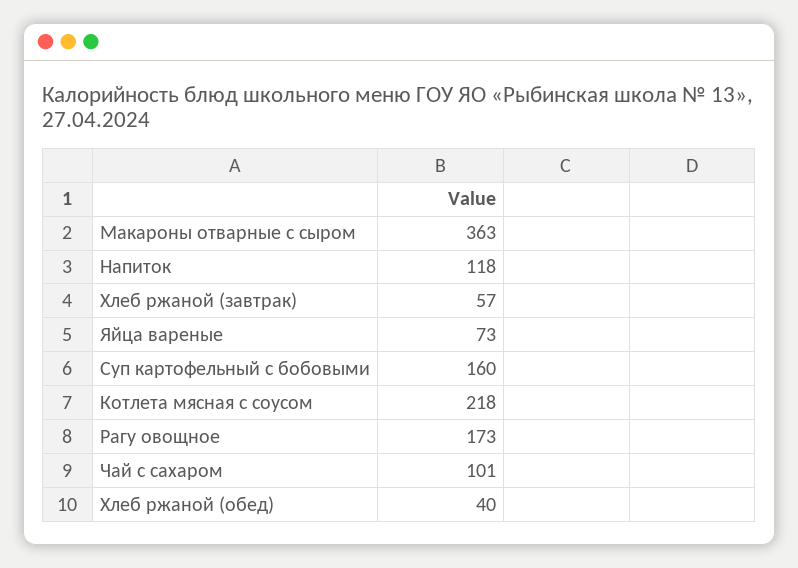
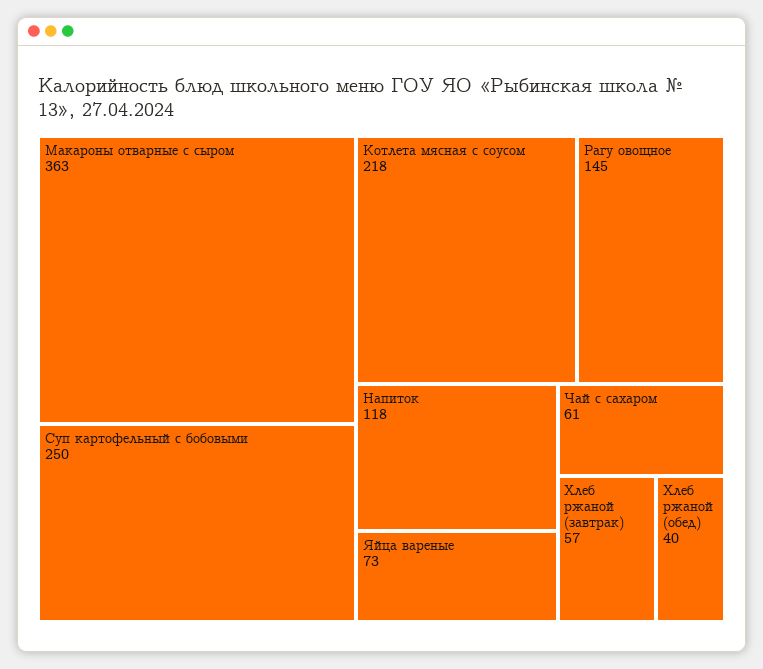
Суп картофельный с бобовыми: 160 -> 250
Рагу овощное: 173 -> 145
Чай с сахаром: 101 -> 61

